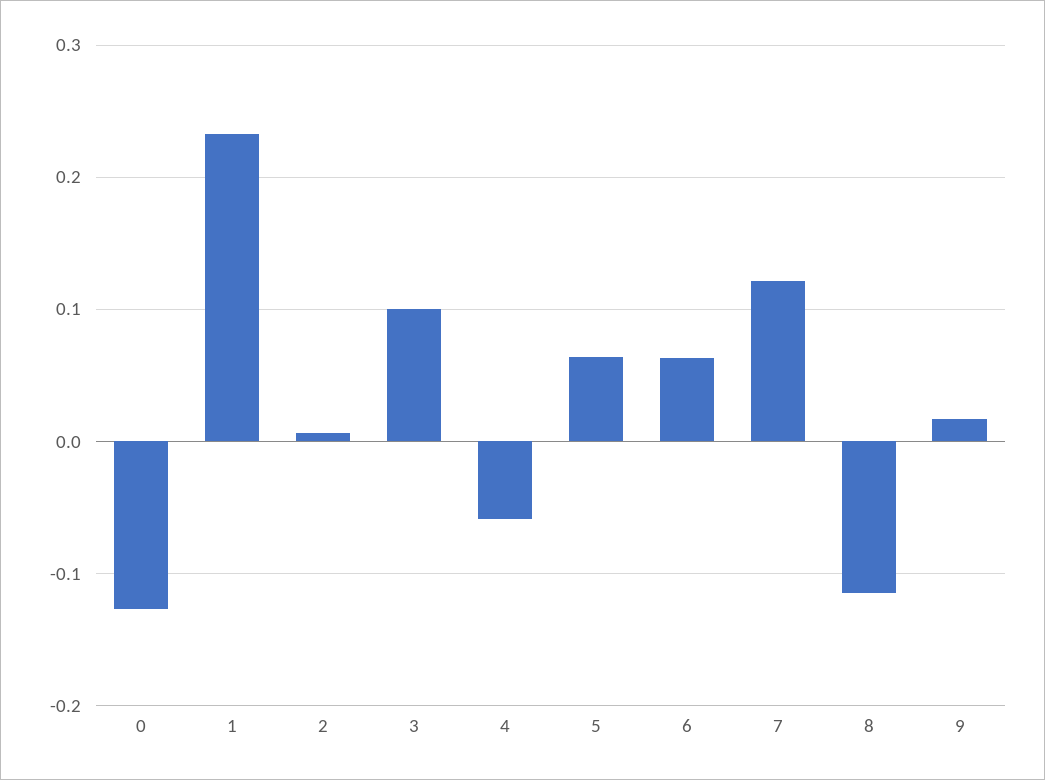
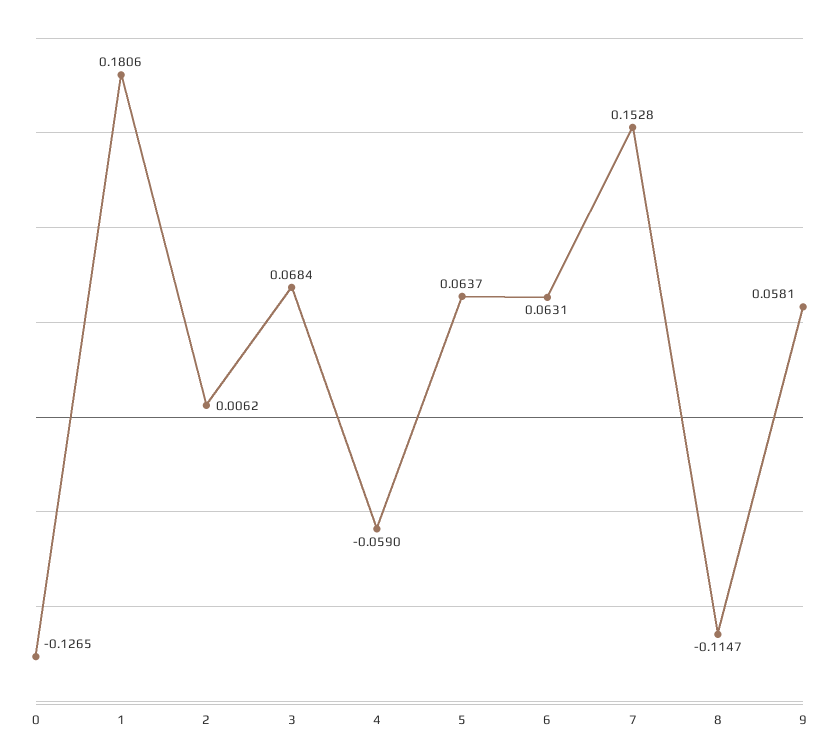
1: 0.23 -> 0.1806
3: 0.1 -> 0.0684
7: 0.12 -> 0.1528
9: 0.02 -> 0.0581

